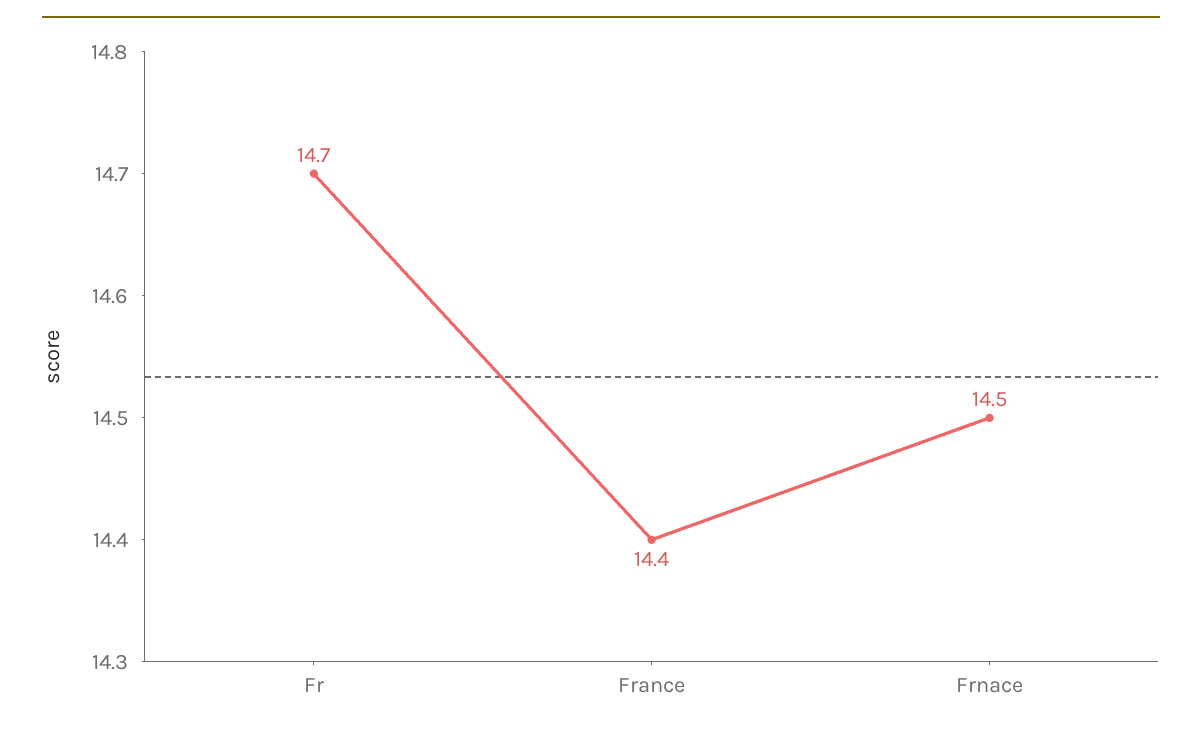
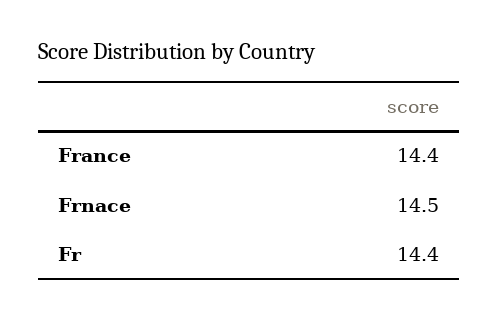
Fr: 14.7 -> 14.4

